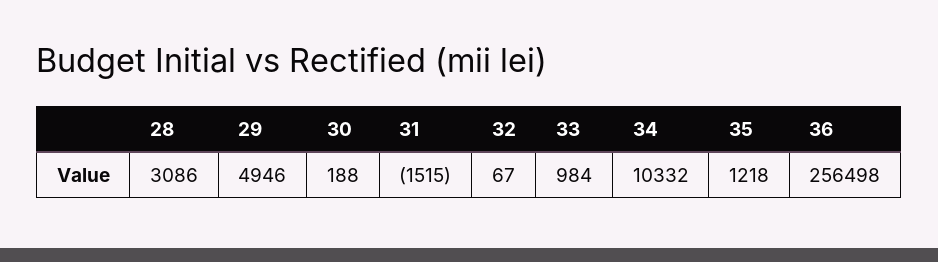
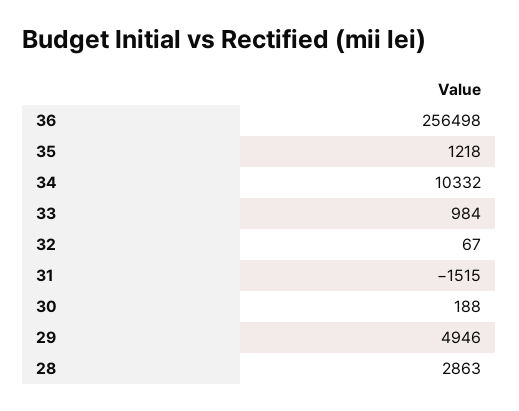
28: 3086 -> 2863

